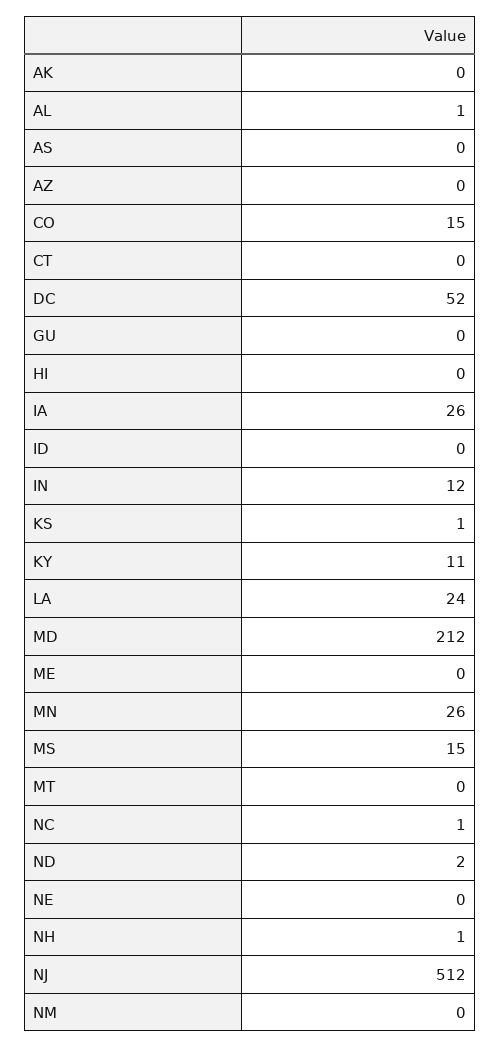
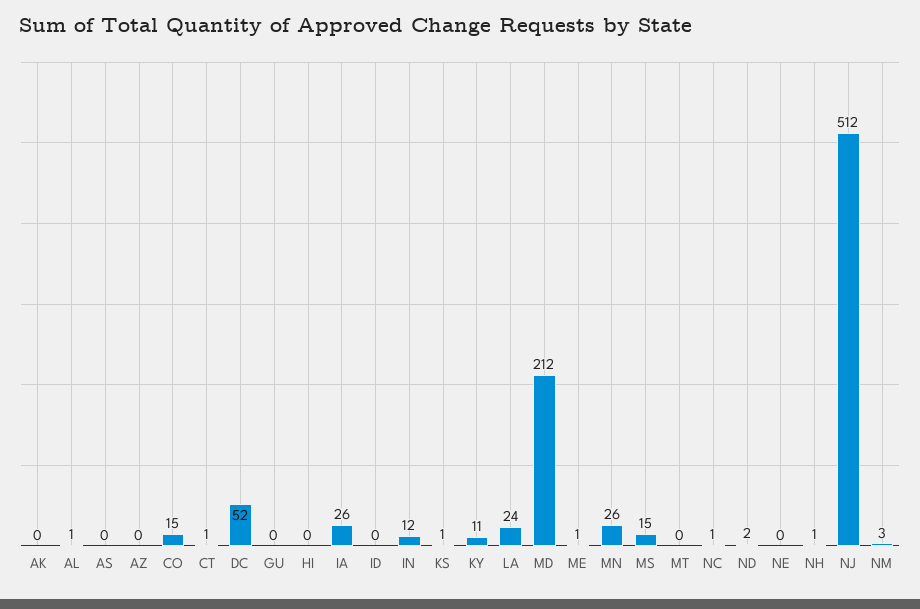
CT: 0 -> 1
ME: 0 -> 1
NM: 0 -> 3

